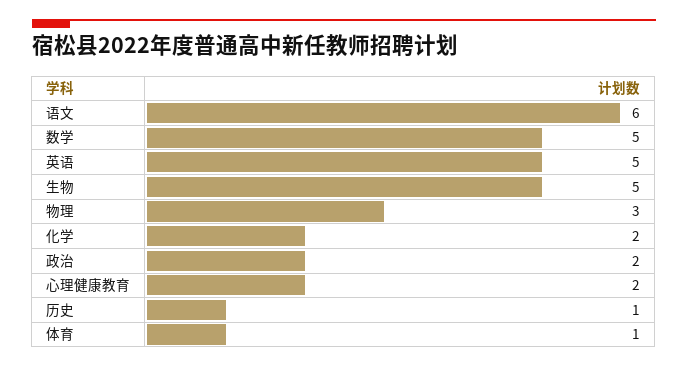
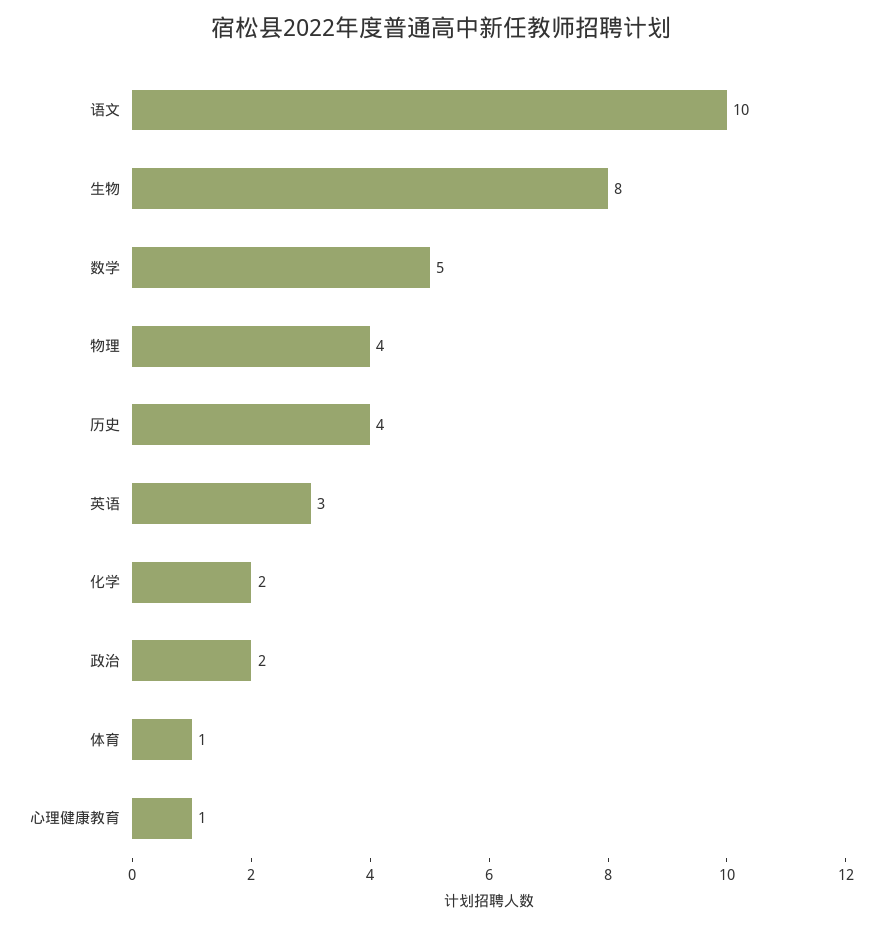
语文: 6 -> 10
英语: 5 -> 3
生物: 5 -> 8
物理: 3 -> 4
心理健康教育: 2 -> 1
历史: 1 -> 4

